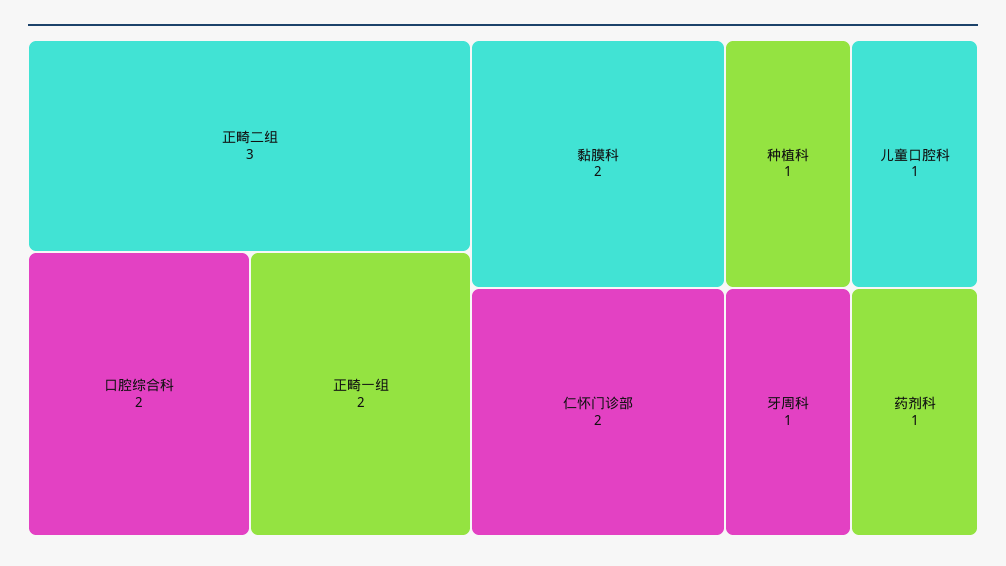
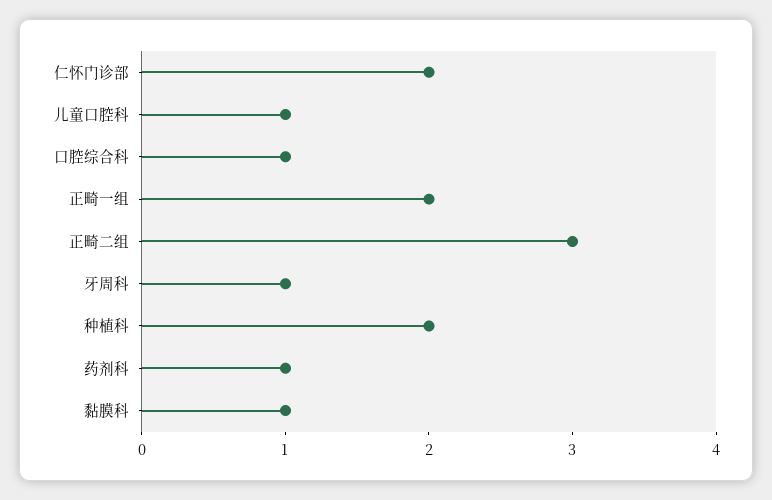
口腔综合科: 2 -> 1
黏膜科: 2 -> 1
种植科: 1 -> 2

